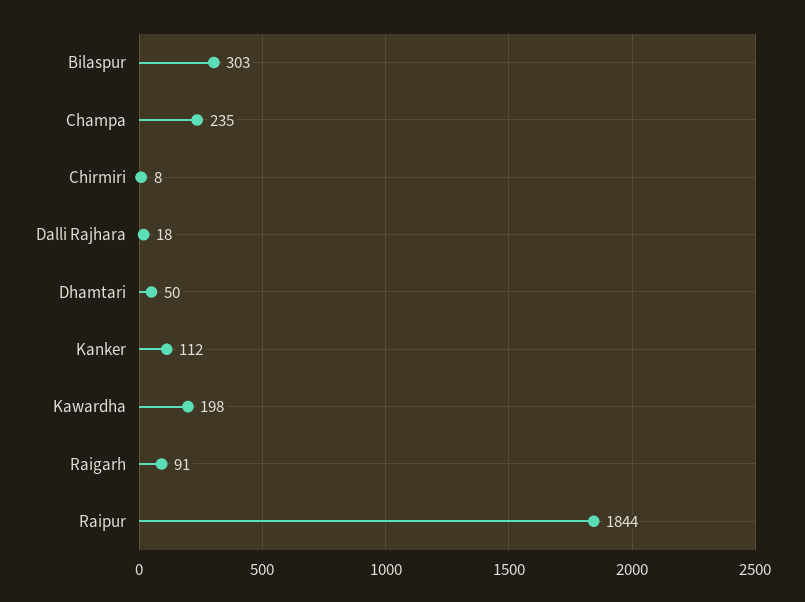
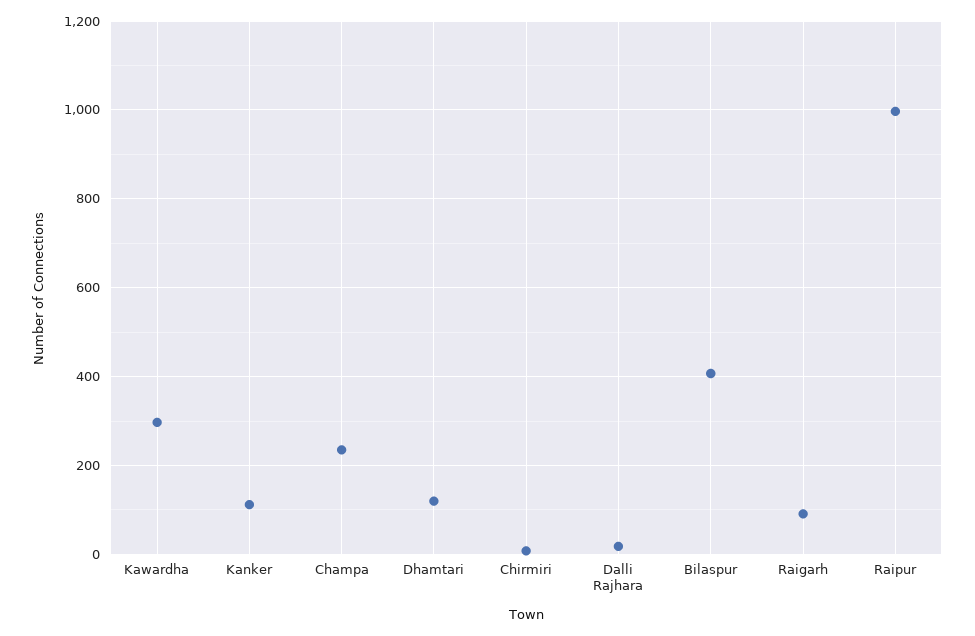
Bilaspur: 303 -> 400
Dhamtari: 50 -> 120
Kawardha: 198 -> 300
Raipur: 1844 -> 1000

